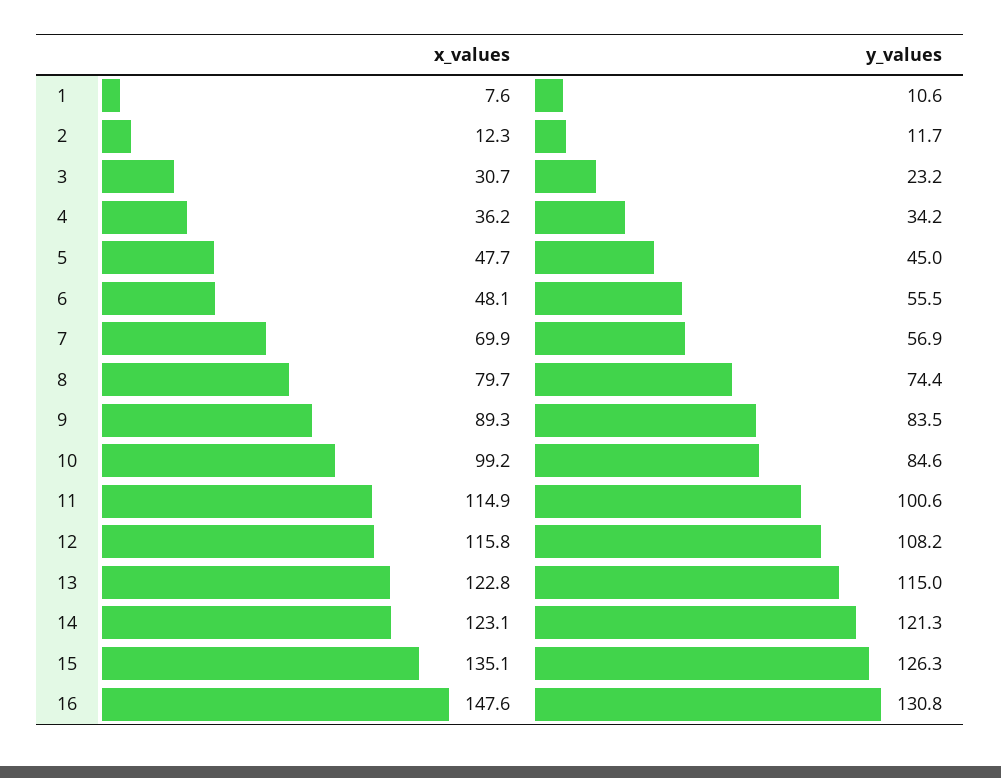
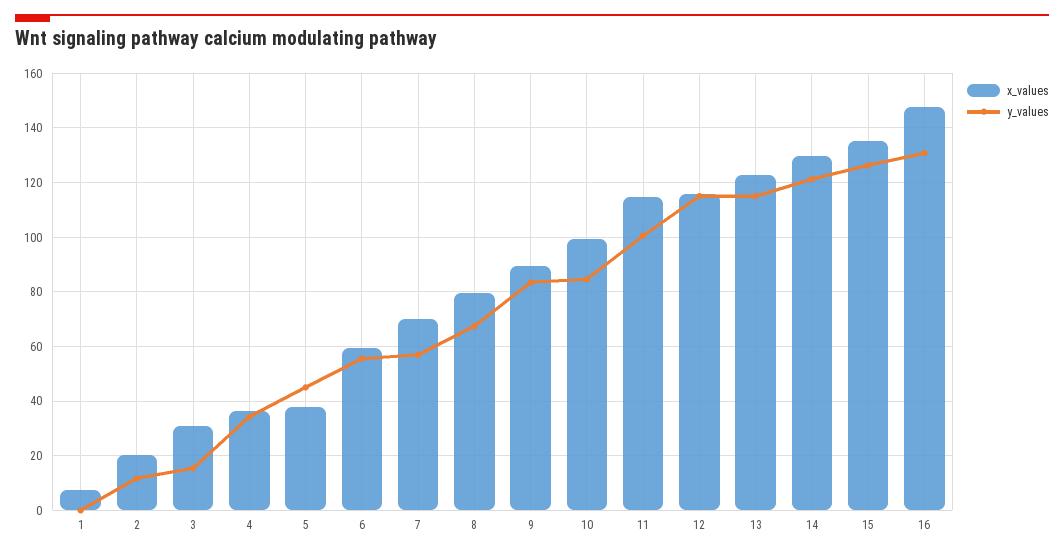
y_values, 1: 10.6 -> 0
x_values, 2: 12.3 -> 20
y_values, 3: 23.2 -> 15
x_values, 5: 47.7 -> 37.5
x_values, 6: 48.1 -> 60
y_values, 8: 74.4 -> 67.5
y_values, 12: 108.2 -> 115
x_values, 14: 123.1 -> 130

